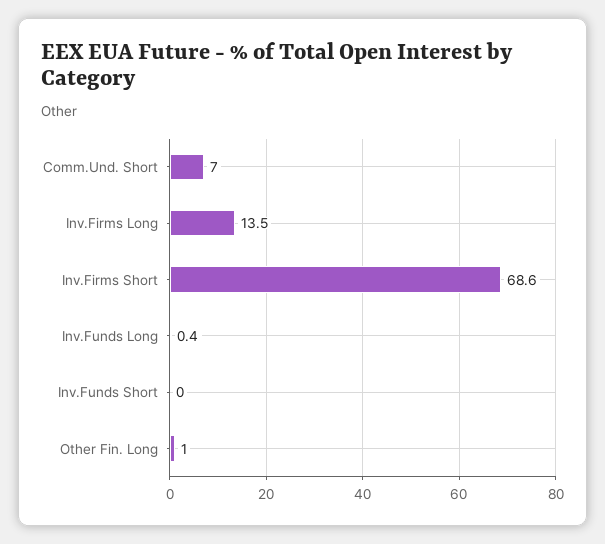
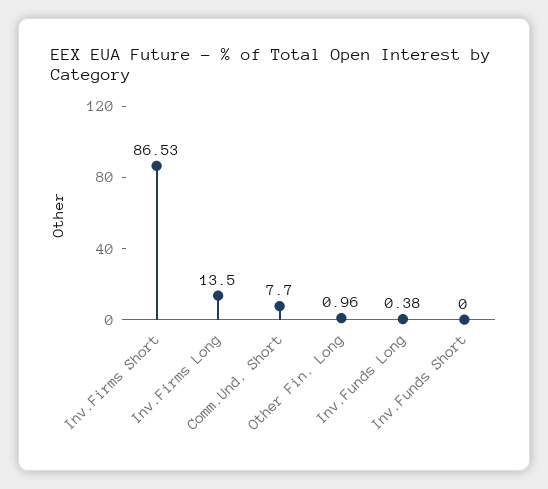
Comm.Und. Short: 7 -> 7.7
Inv.Firms Short: 68.6 -> 86.53

